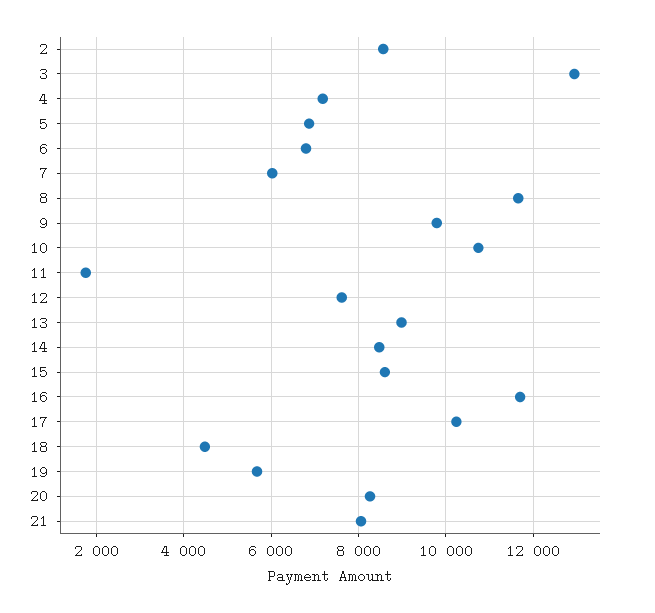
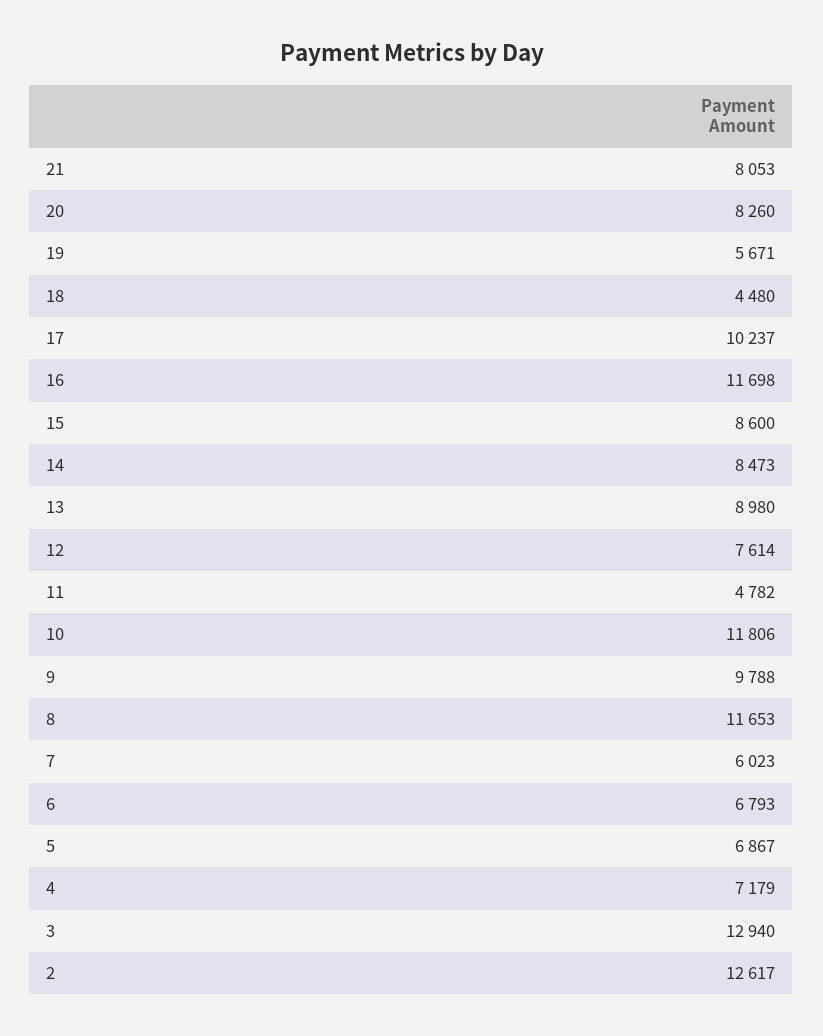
2: 8600 -> 12617
10: 10800 -> 11806
11: 1800 -> 4782

